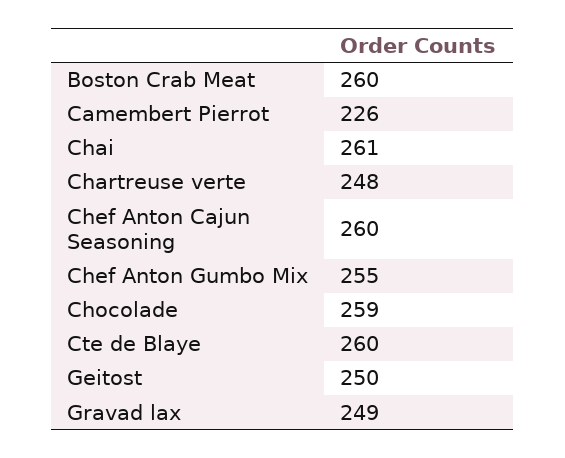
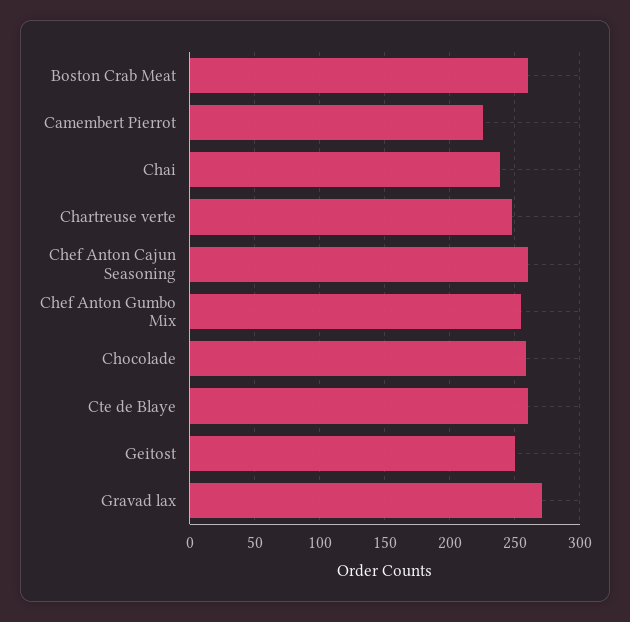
Chai: 261 -> 240
Gravad lax: 249 -> 270

